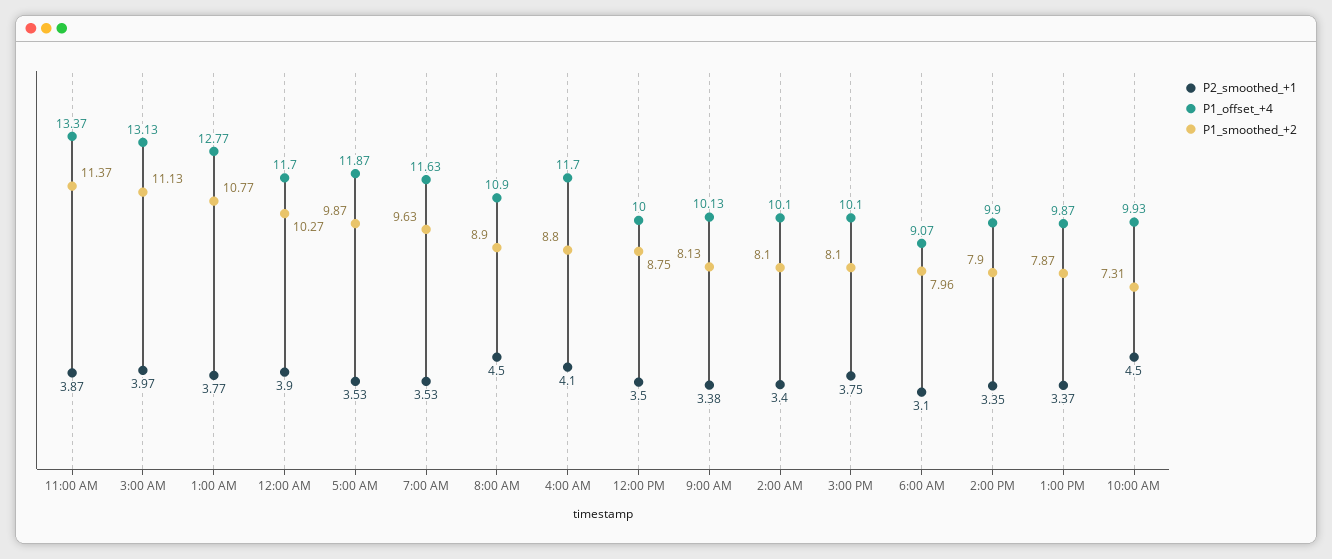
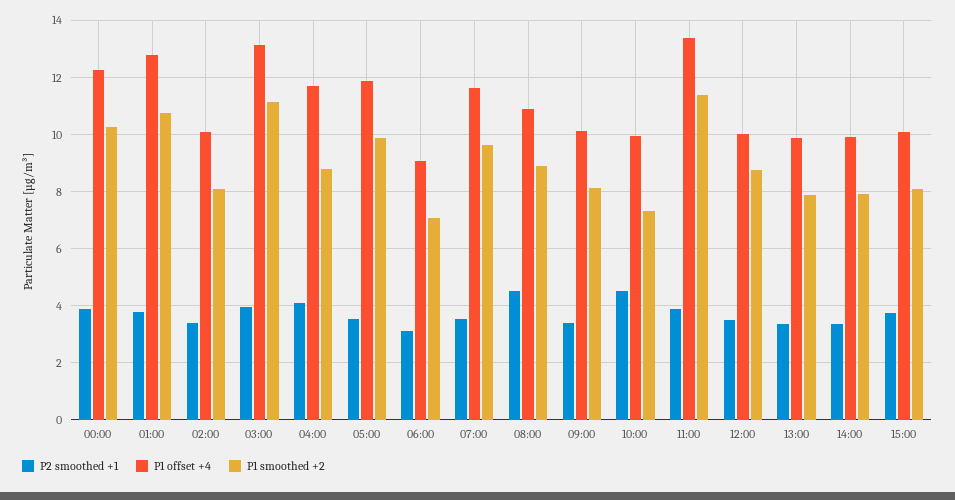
P1_offset_+4, 12:00 AM: 11.7 -> 12.25
P1_smoothed_+2, 6:00 AM: 7.96 -> 7

